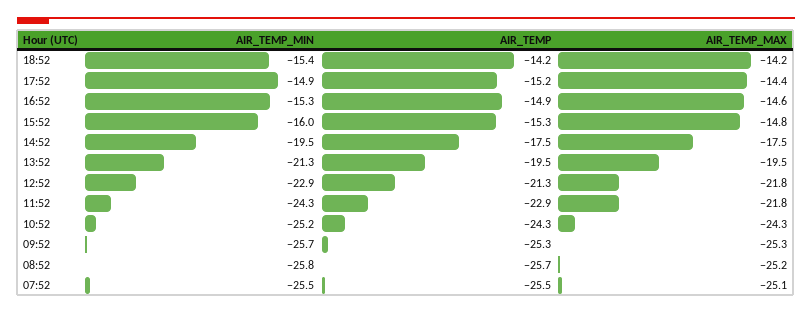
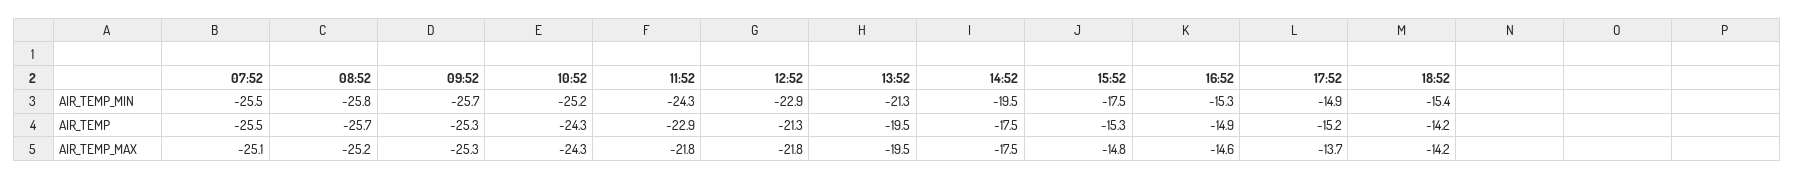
AIR_TEMP_MAX, 17:52: -14.4 -> -13.7
AIR_TEMP_MIN, 15:52: -16 -> -17.5

